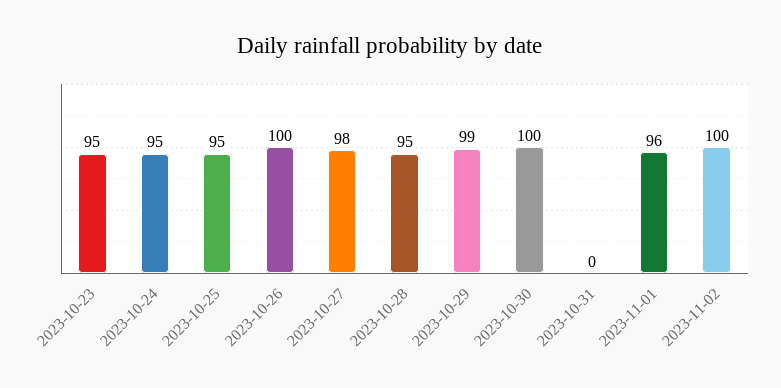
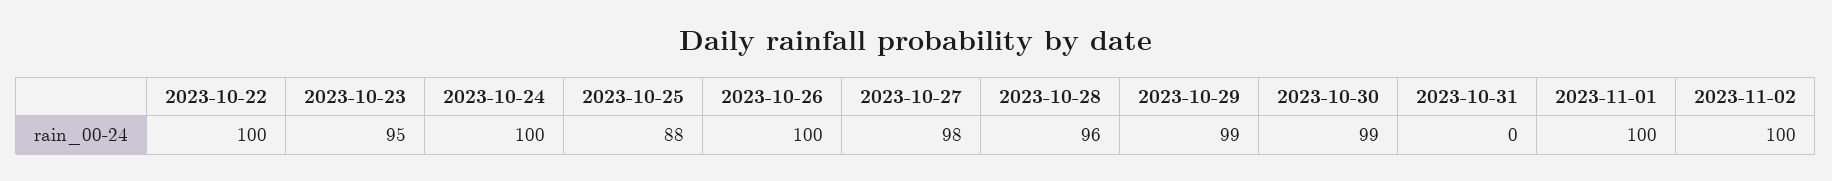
2023-10-24: 95 -> 100
2023-10-25: 95 -> 88
2023-10-28: 95 -> 96
2023-10-30: 100 -> 99
2023-11-01: 96 -> 100
2023-10-22: none -> 100

